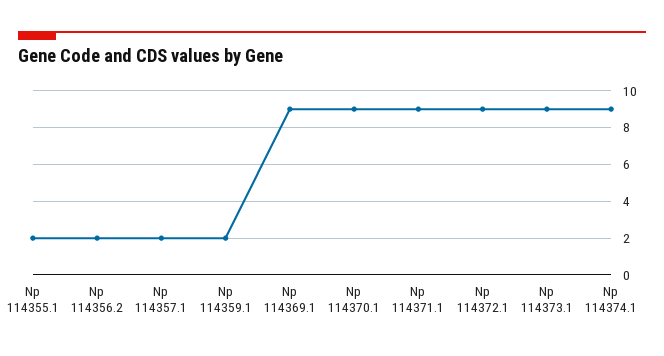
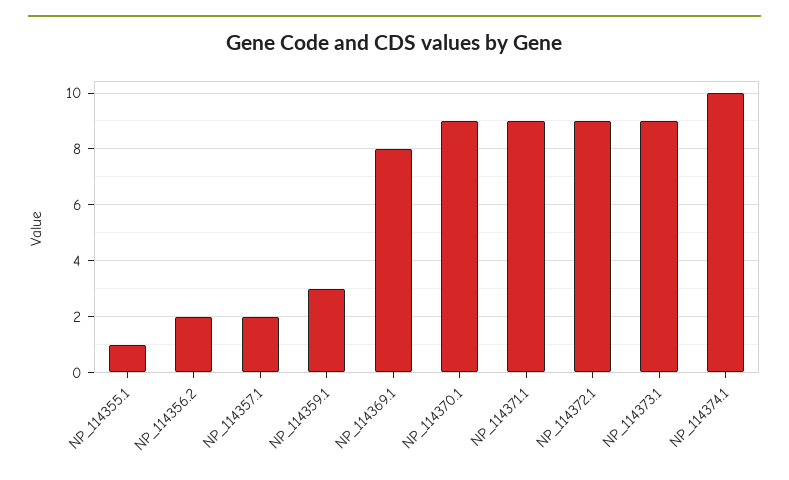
Np 114355.1: 2 -> 1
Np 114359.1: 2 -> 3
Np 114369.1: 9 -> 8
Np 114374.1: 9 -> 10

